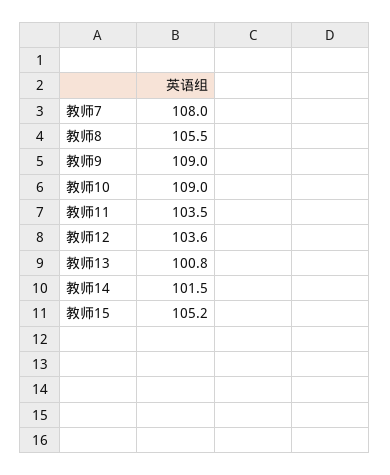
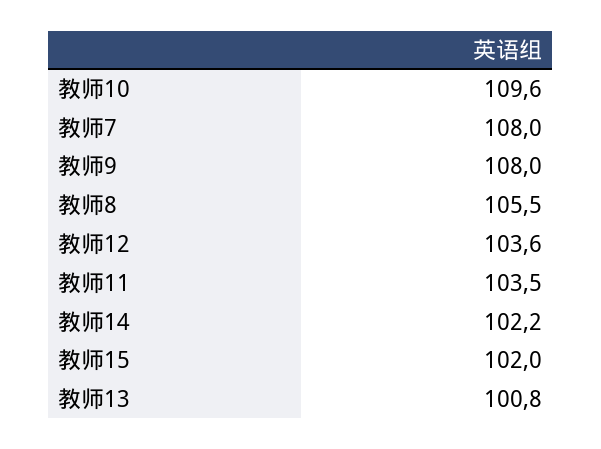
教师9: 109 -> 108
教师10: 109 -> 109.6
教师14: 101.5 -> 102.2
教师15: 105.2 -> 102

